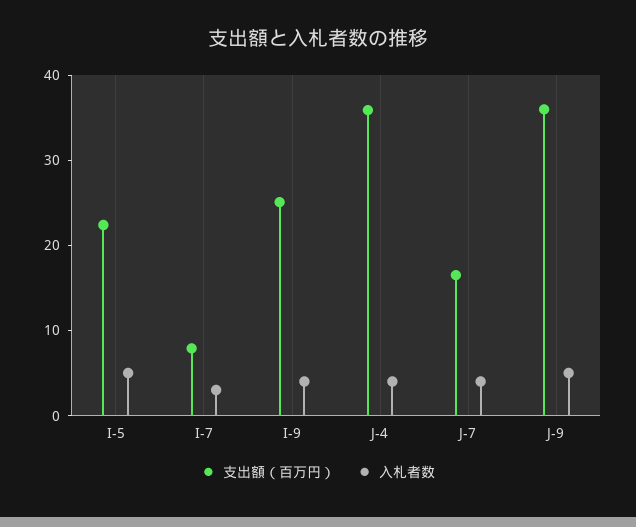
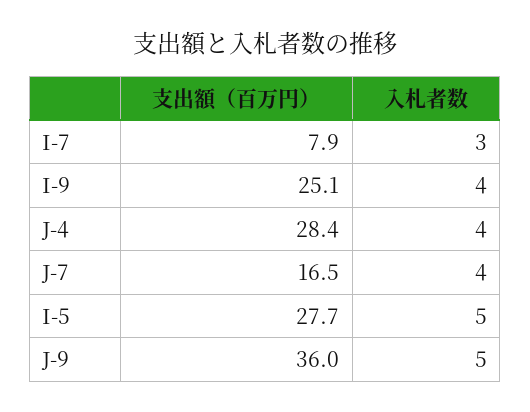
支出額（百万円）, I-5: 22 -> 27.7
支出額（百万円）, J-4: 36 -> 28.4

